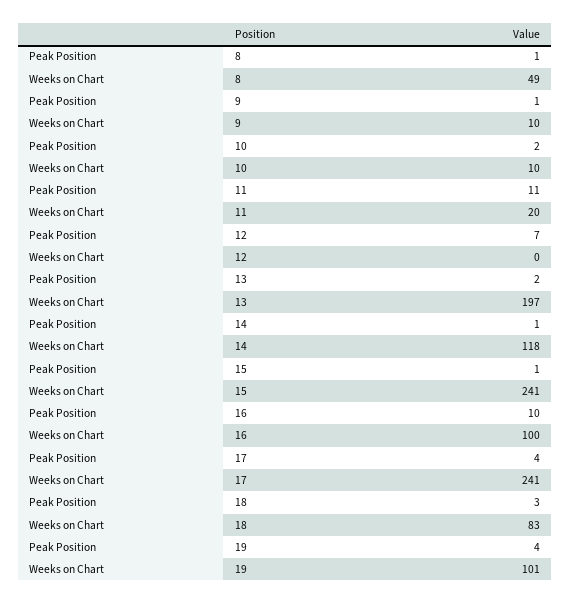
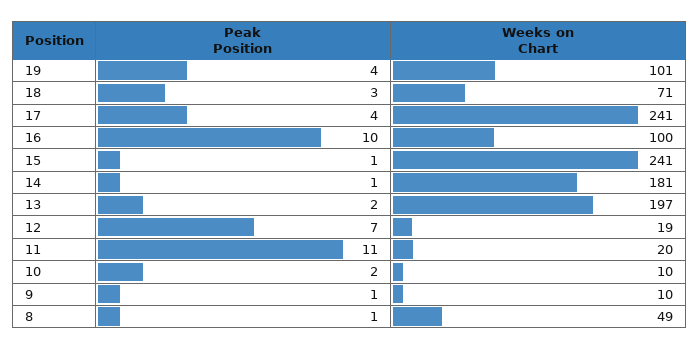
Weeks on Chart, 12: 0 -> 19
Weeks on Chart, 14: 118 -> 181
Weeks on Chart, 18: 83 -> 71

